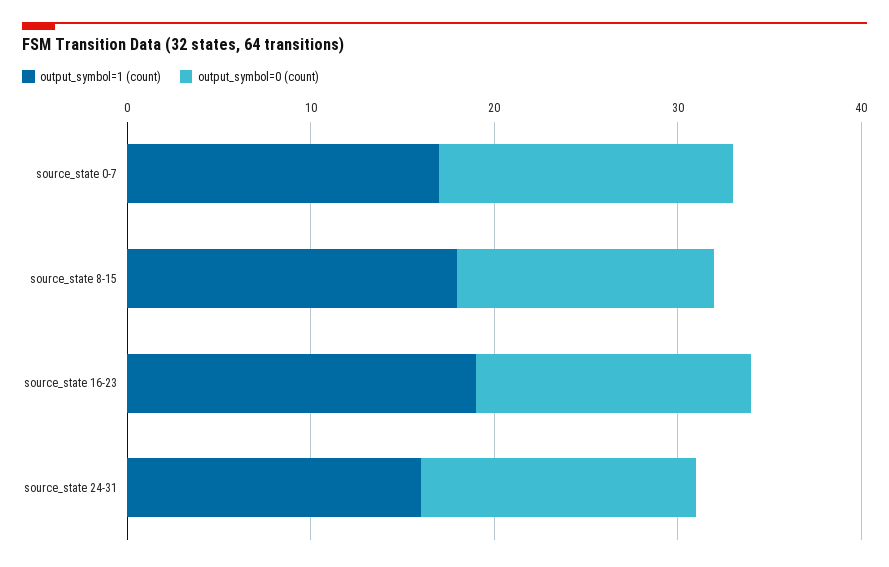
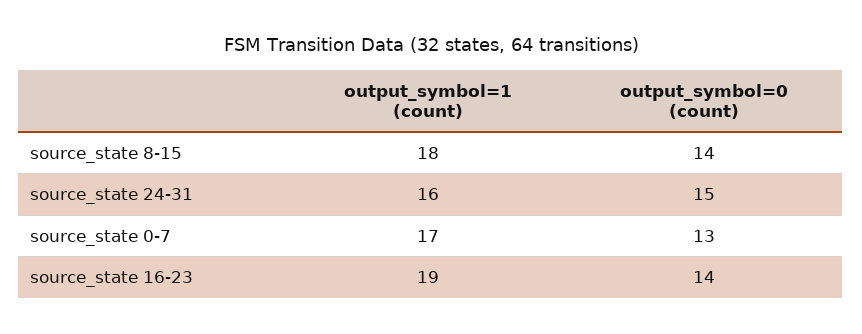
output_symbol=0 (count), source_state 0-7: 16 -> 13
output_symbol=0 (count), source_state 16-23: 15 -> 14

